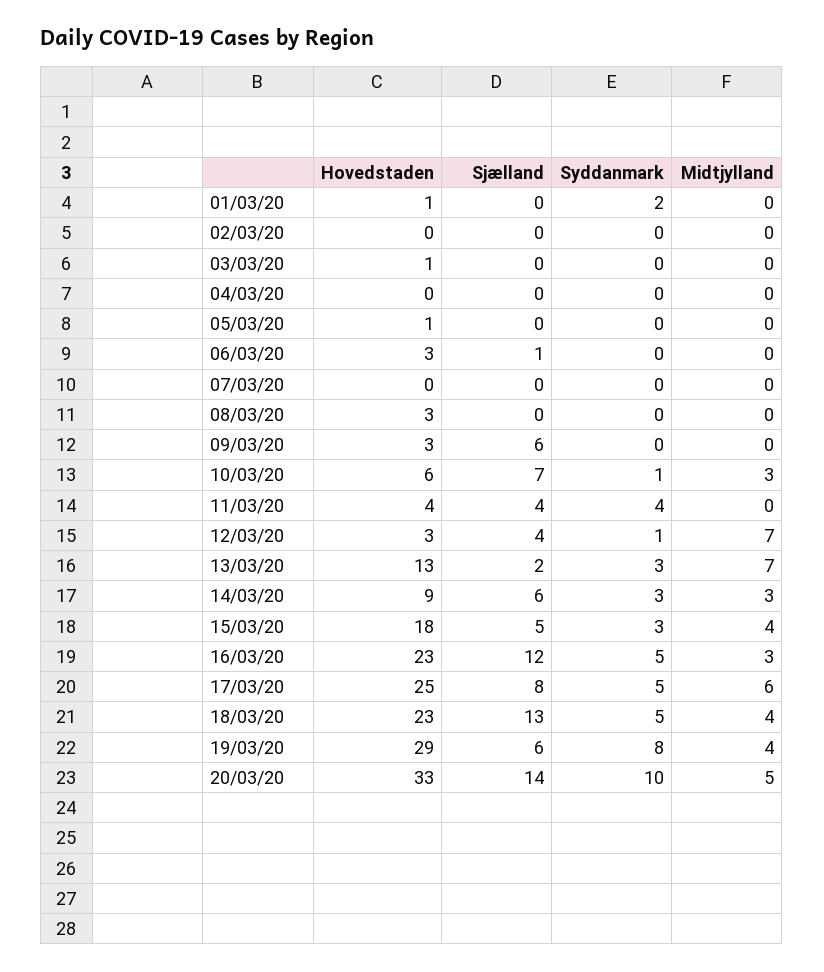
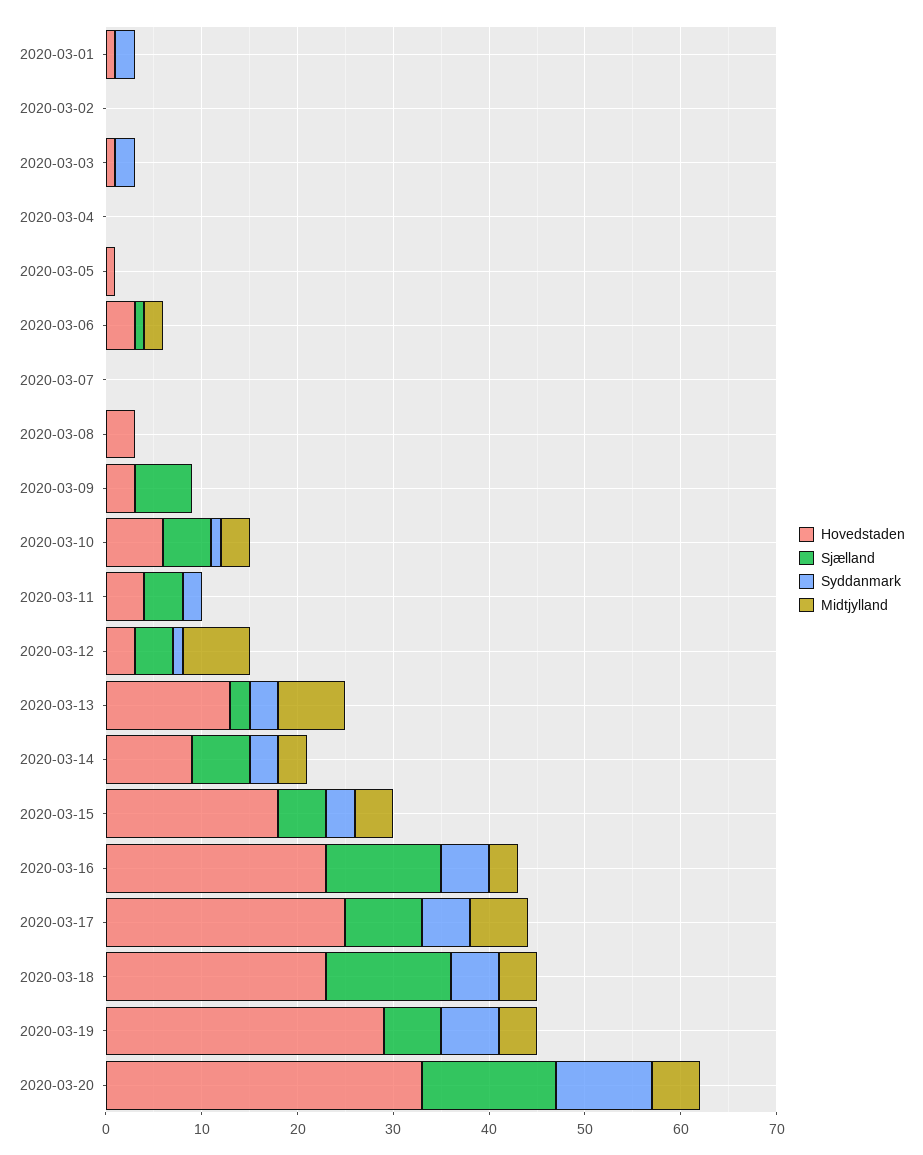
Syddanmark, 03/03/20: 0 -> 2
Midtjylland, 06/03/20: 0 -> 2
Sjælland, 10/03/20: 7 -> 5
Syddanmark, 11/03/20: 4 -> 2
Syddanmark, 19/03/20: 8 -> 6

